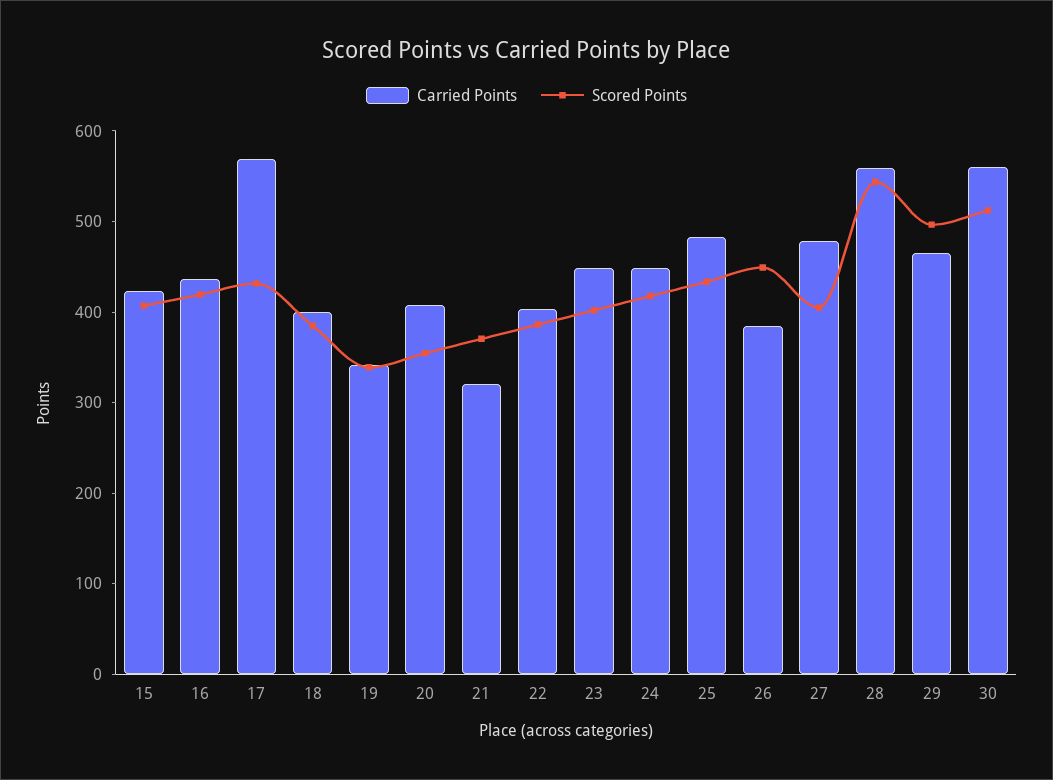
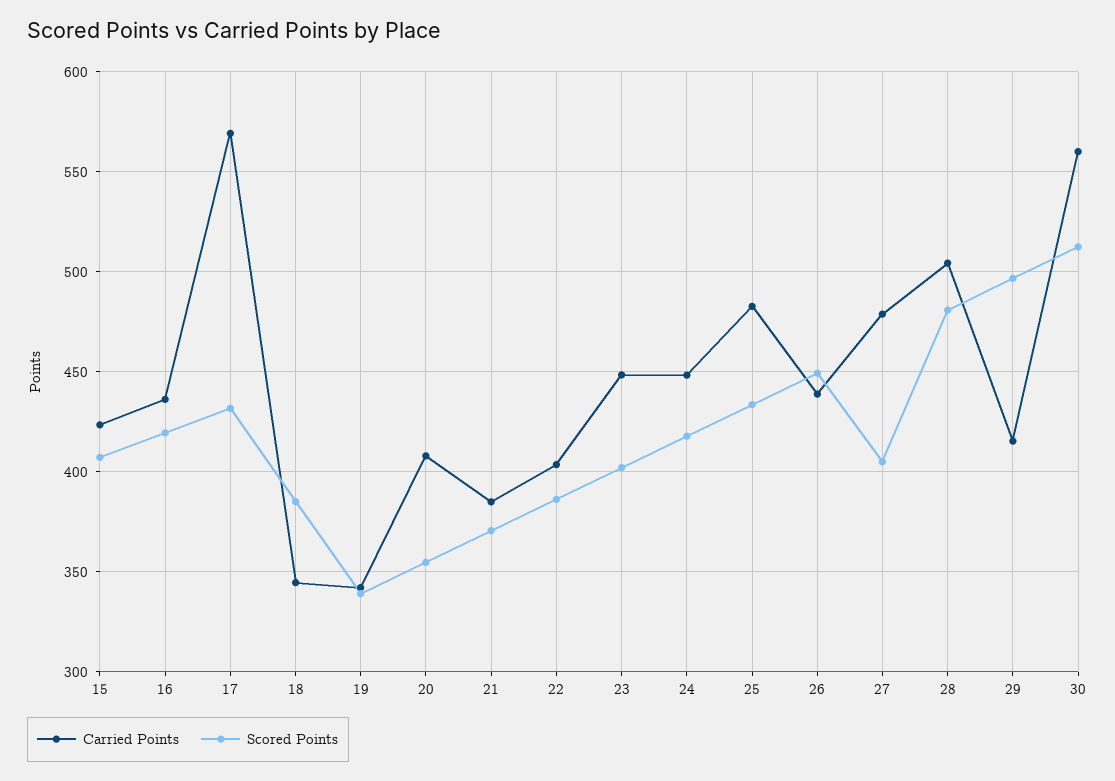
Carried Points, 18: 400 -> 345
Carried Points, 21: 320 -> 385
Carried Points, 26: 380 -> 440
Carried Points, 28: 560 -> 505
Scored Points, 28: 540 -> 480
Carried Points, 29: 460 -> 415

